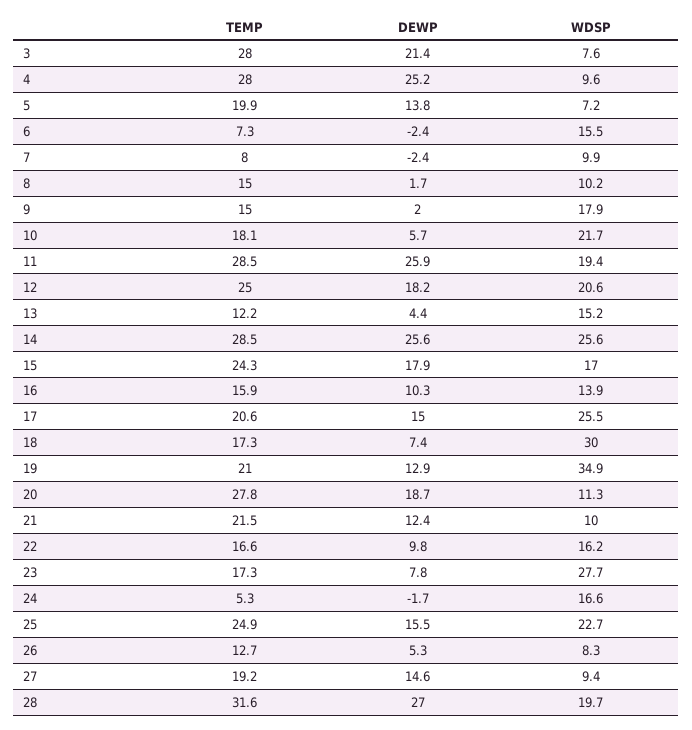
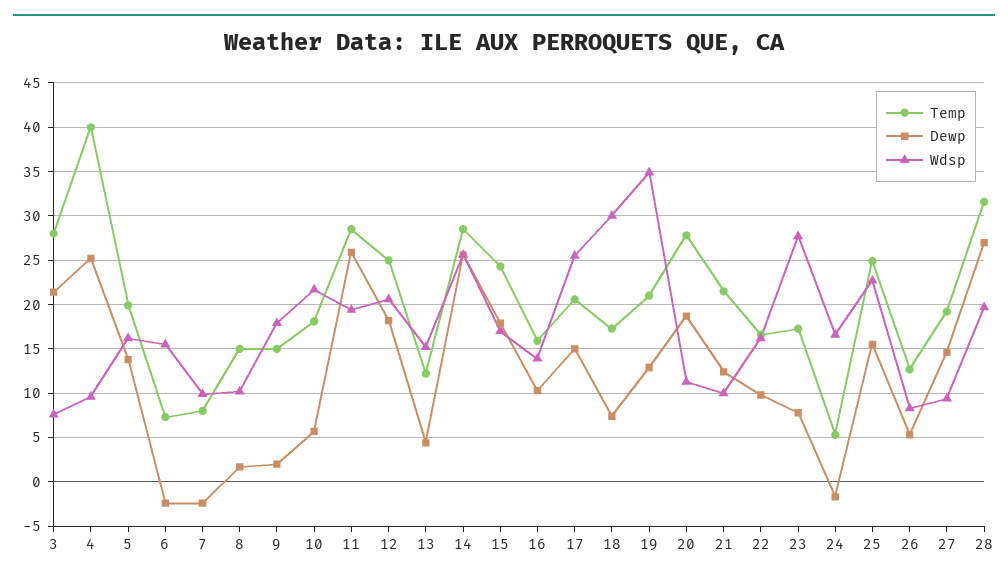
TEMP, 4: 28 -> 40
WDSP, 5: 7.2 -> 16

